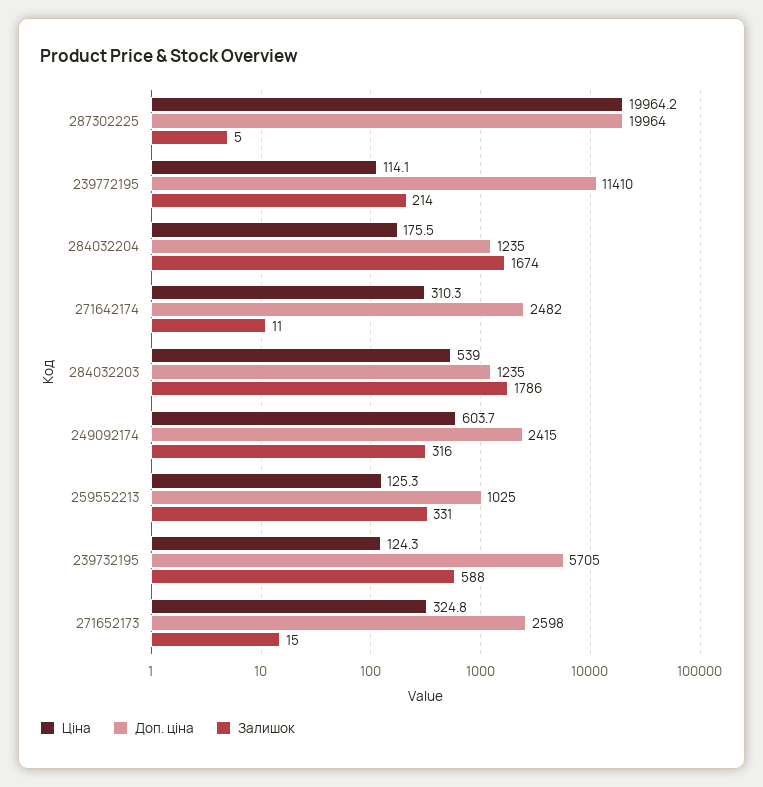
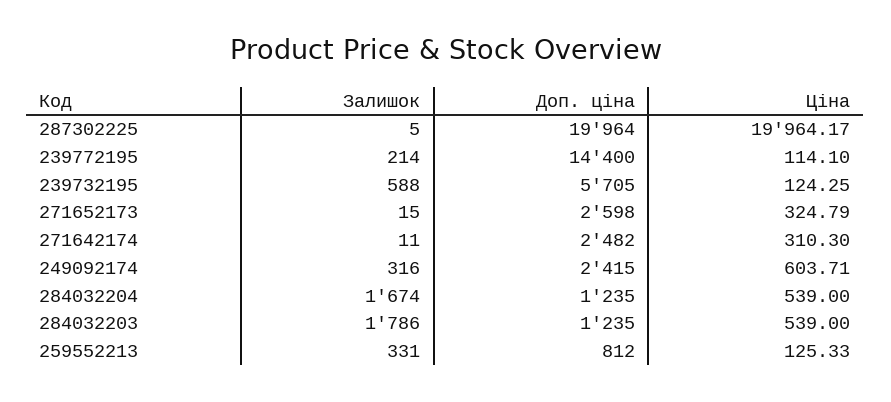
Доп. ціна, 239772195: 11410 -> 14400
Ціна, 284032204: 175.5 -> 539
Доп. ціна, 259552213: 1025 -> 812

